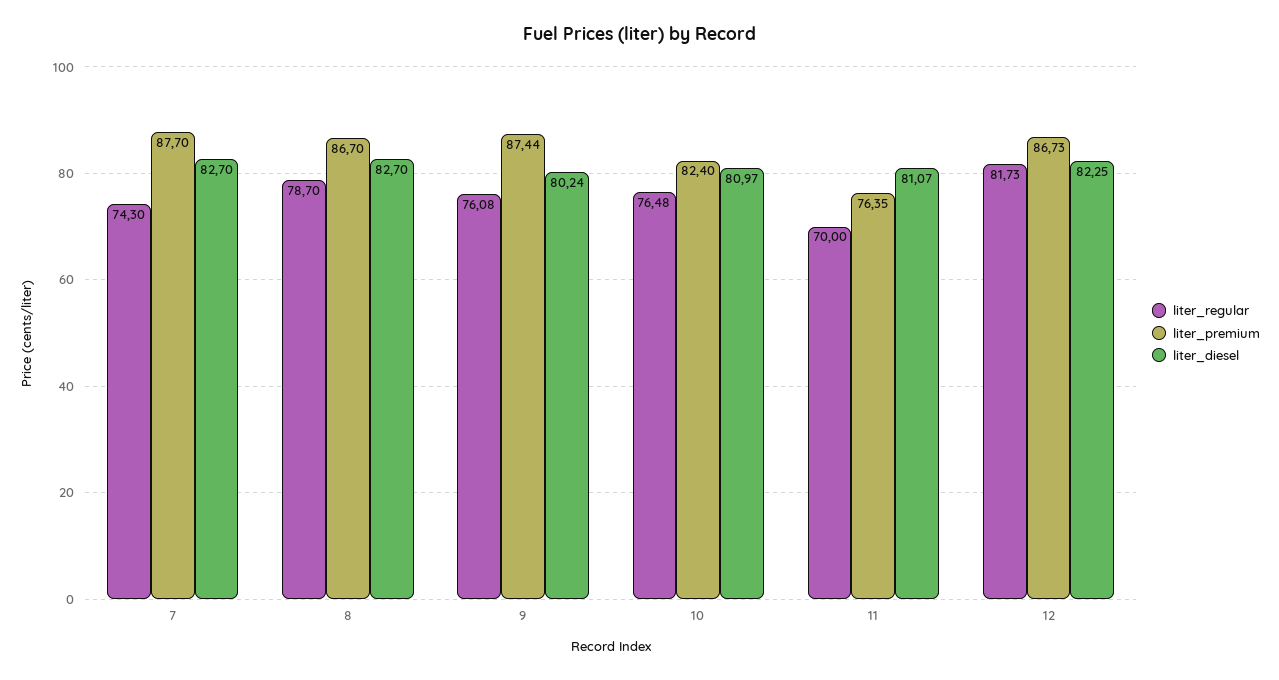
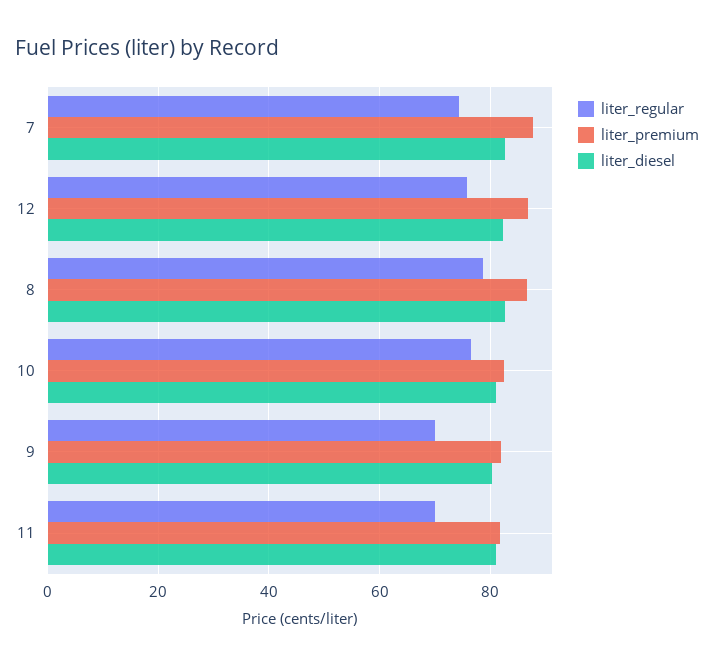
liter_regular, 9: 76.08 -> 70
liter_premium, 9: 87.44 -> 82
liter_premium, 11: 76.35 -> 82
liter_regular, 12: 81.73 -> 76

